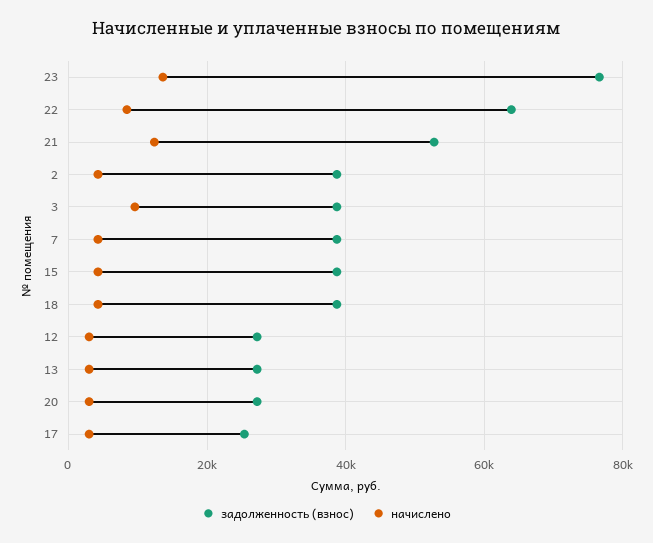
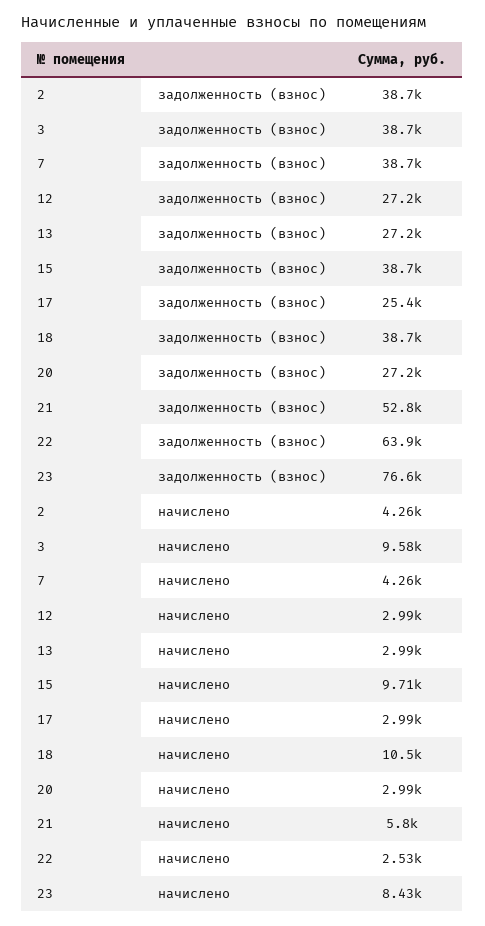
начислено, 23: 14000 -> 8430
начислено, 22: 8000 -> 2530
начислено, 21: 12000 -> 5800
начислено, 15: 4000 -> 9710
начислено, 18: 4000 -> 10500

